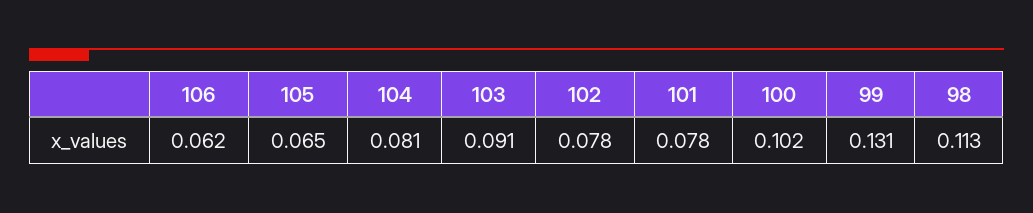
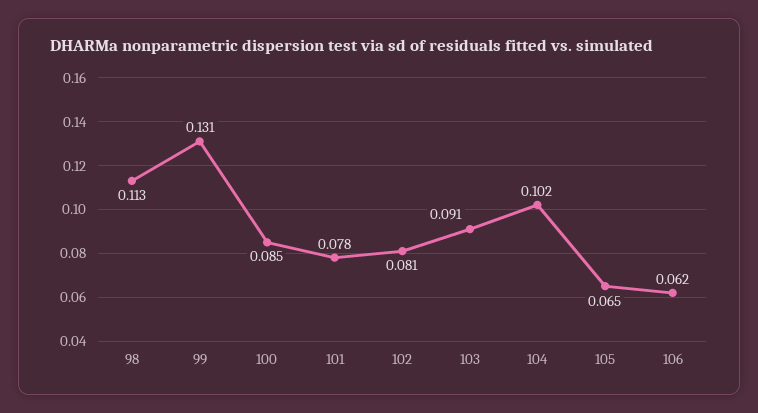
104: 0.081 -> 0.102
102: 0.078 -> 0.081
100: 0.102 -> 0.085

